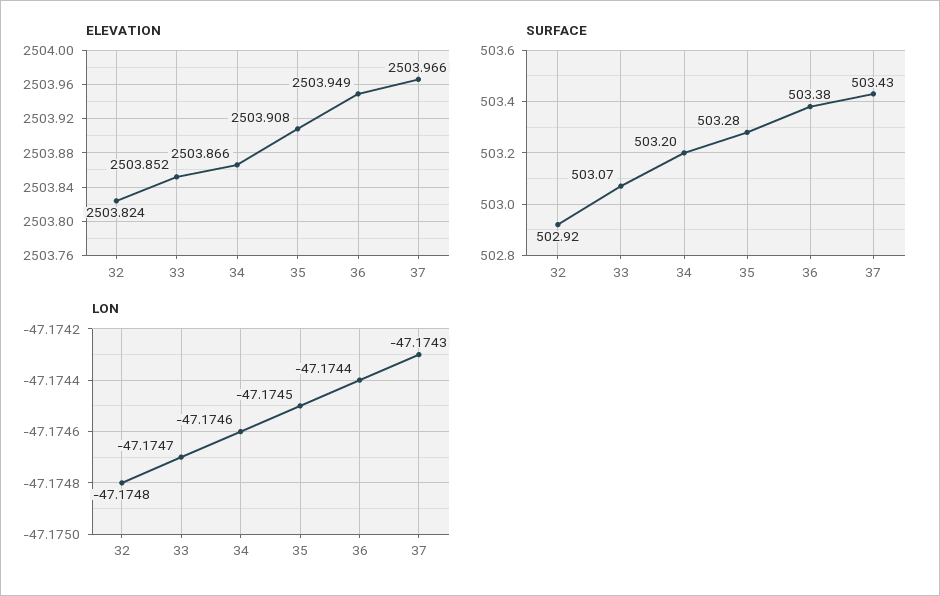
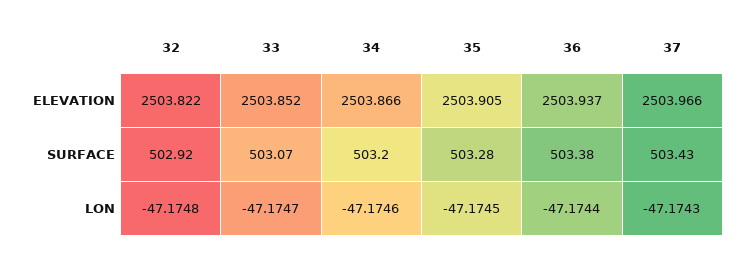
ELEVATION, 32: 2503.824 -> 2503.822
ELEVATION, 35: 2503.908 -> 2503.905
ELEVATION, 36: 2503.949 -> 2503.937

